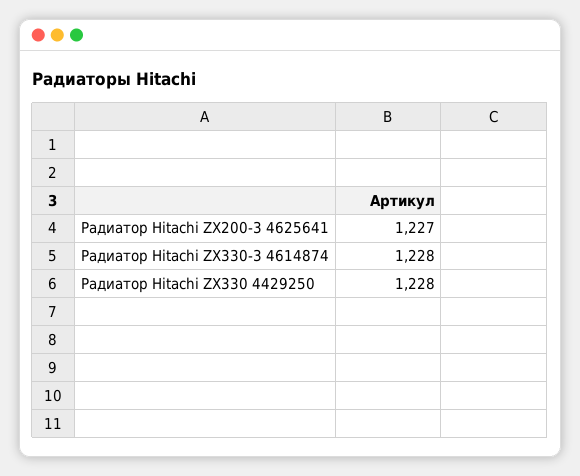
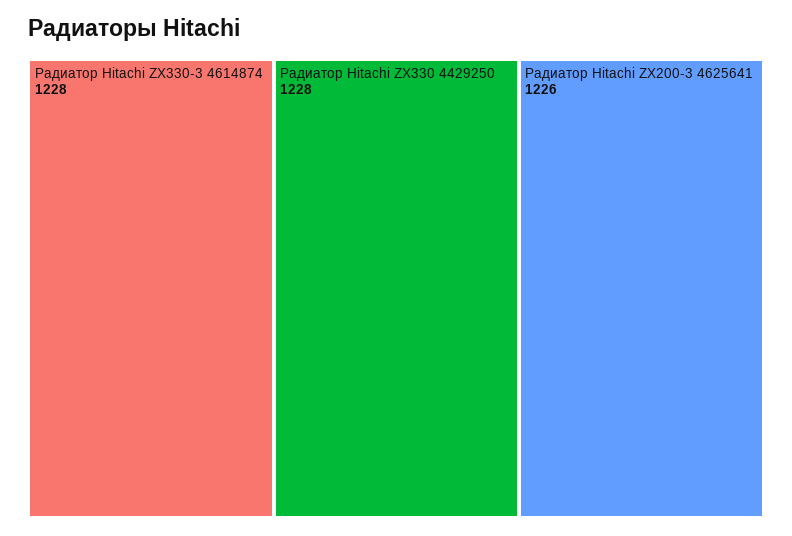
Радиатор Hitachi ZX200-3 4625641: 1227 -> 1226

